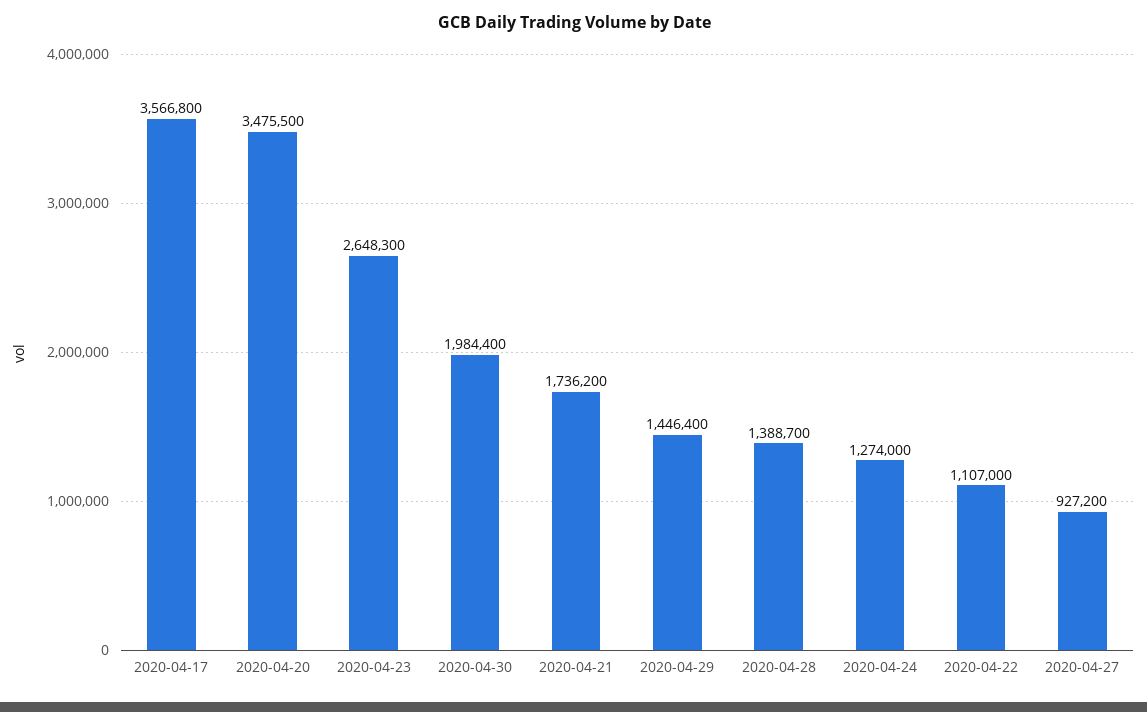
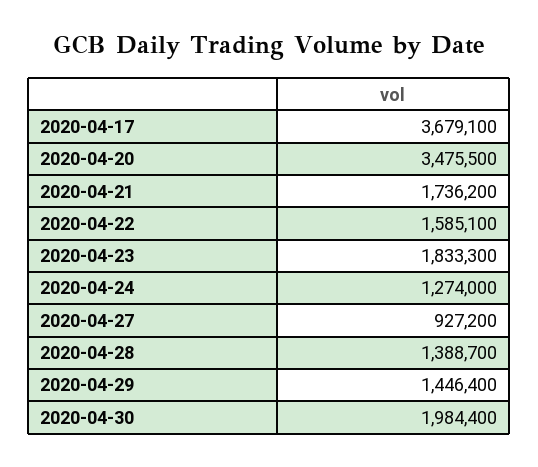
2020-04-17: 3566800 -> 3679100
2020-04-23: 2648300 -> 1833300
2020-04-22: 1107000 -> 1585100

